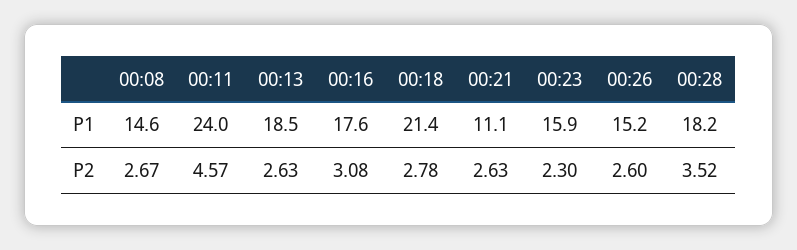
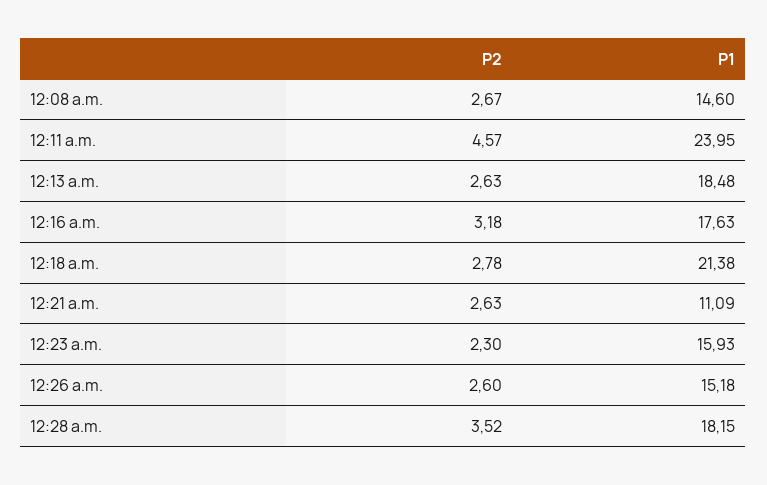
00:16, P2: 3.08 -> 3.18

